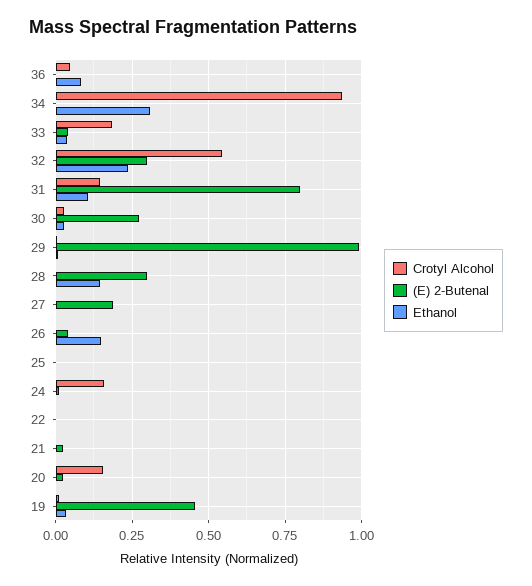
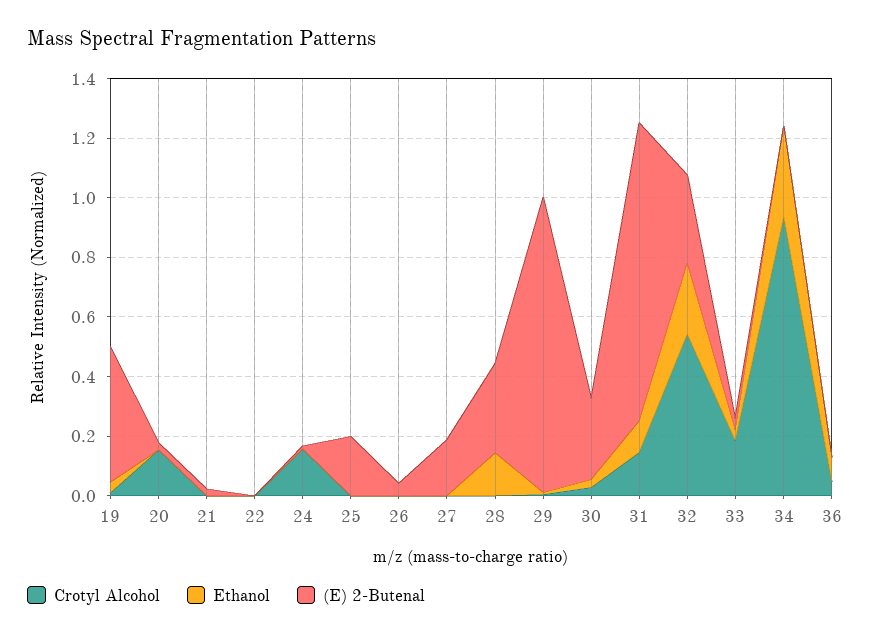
(E) 2-Butenal, 31: 0.8 -> 1
Ethanol, 26: 0.15 -> 0
(E) 2-Butenal, 25: 0 -> 0.2

